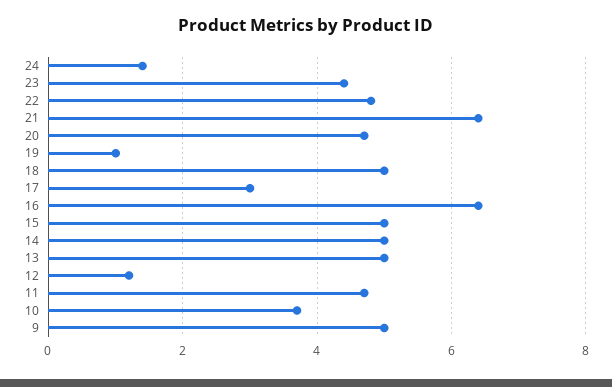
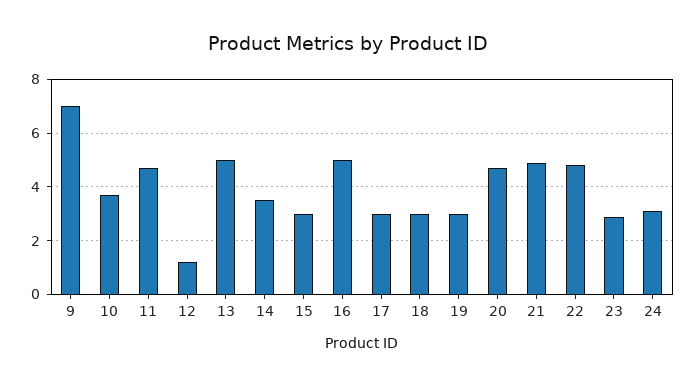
24: 1.5 -> 3
23: 4.5 -> 3
21: 6.5 -> 5
19: 1 -> 3
18: 5 -> 3
16: 6.5 -> 5
15: 5 -> 3
14: 5 -> 3.5
9: 5 -> 7

